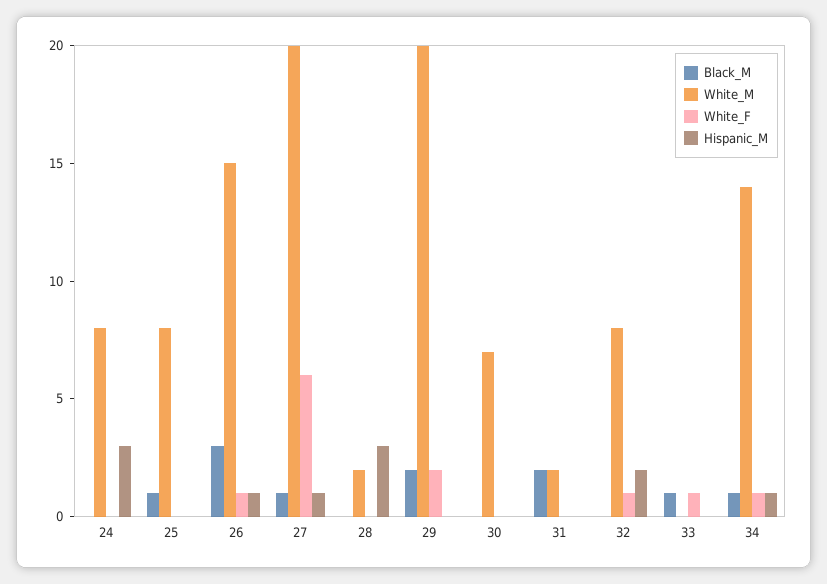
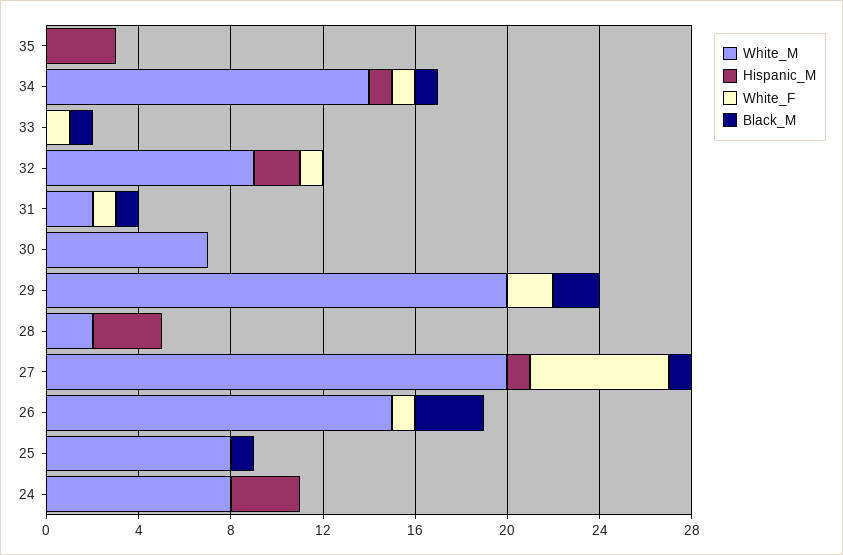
Hispanic_M, 26: 1 -> 0
Black_M, 31: 2 -> 1
White_F, 31: 0 -> 1
White_M, 32: 8 -> 9
White_M, 35: none -> 0
Hispanic_M, 35: none -> 3
White_F, 35: none -> 0
Black_M, 35: none -> 0

